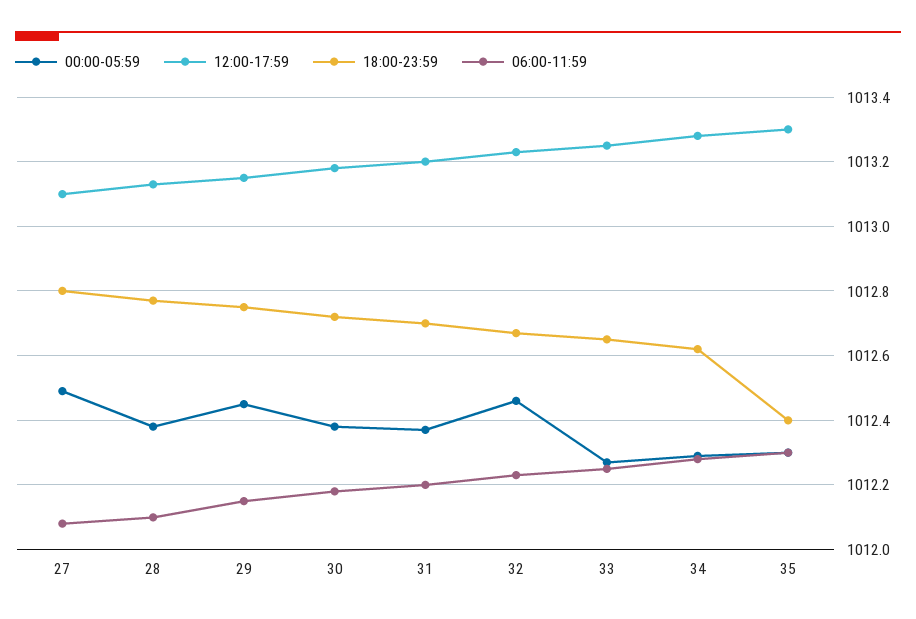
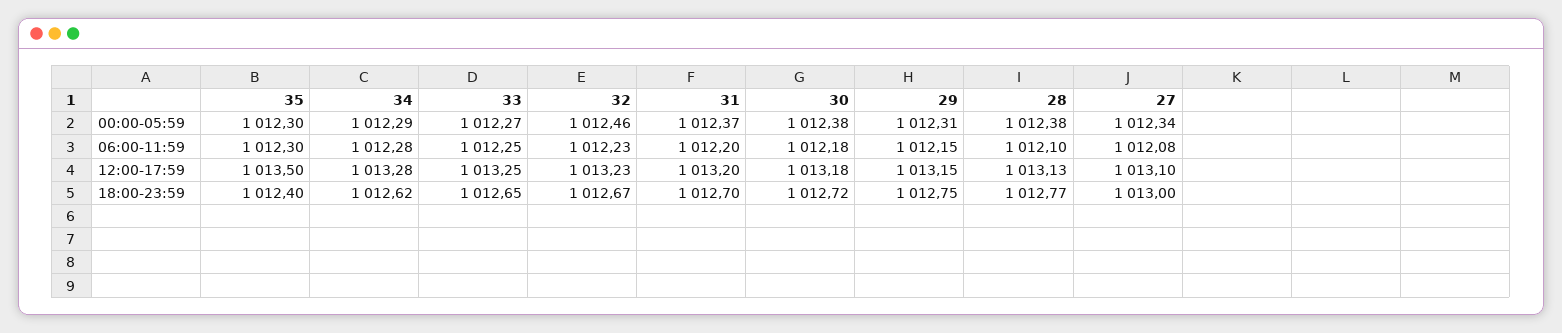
00:00-05:59, 27: 1012.5 -> 1012.34
18:00-23:59, 27: 1012.8 -> 1013
00:00-05:59, 29: 1012.45 -> 1012.31
12:00-17:59, 35: 1013.3 -> 1013.5

